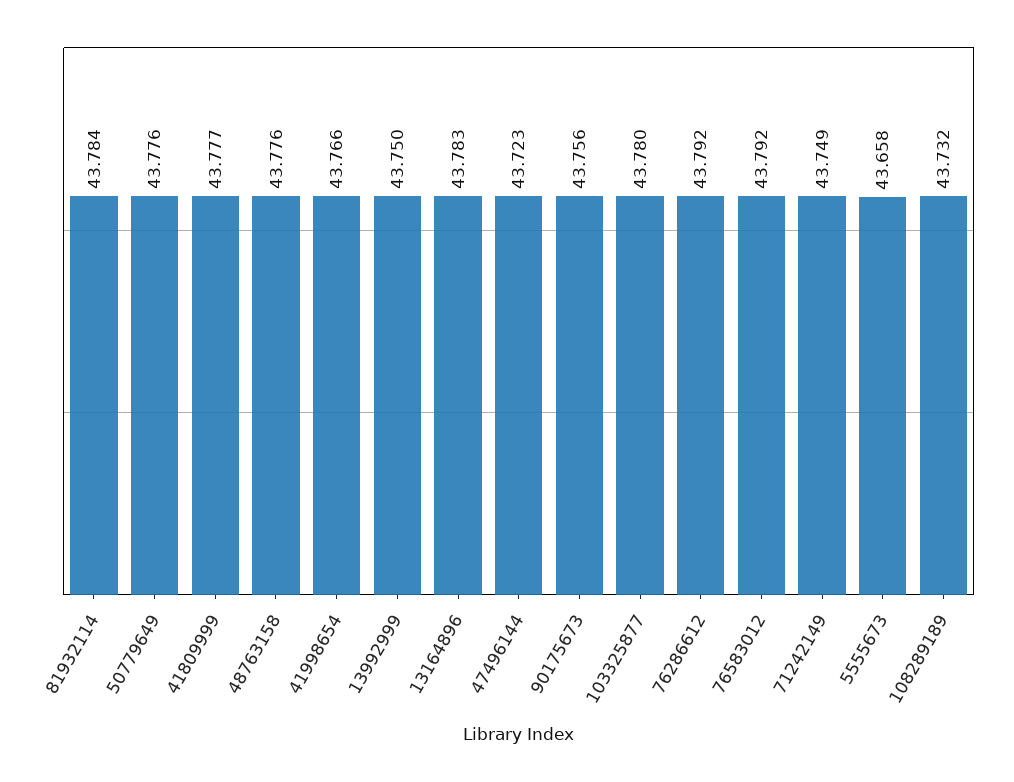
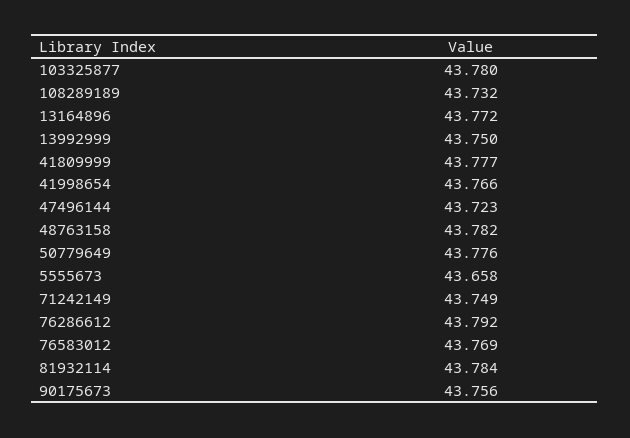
48763158: 43.776 -> 43.782
13164896: 43.783 -> 43.772
76583012: 43.792 -> 43.769

